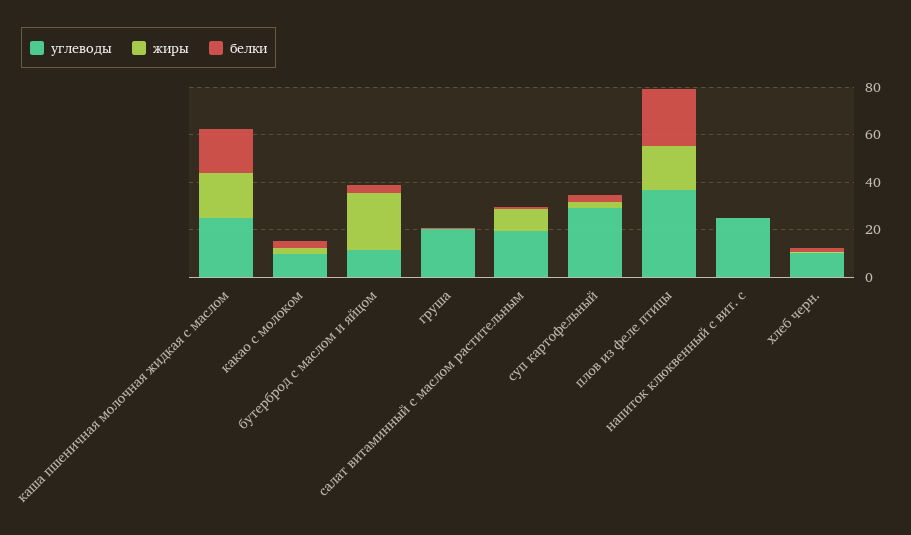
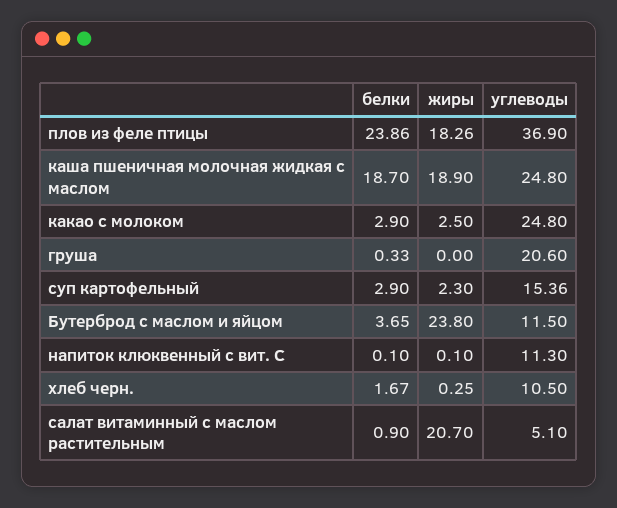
углеводы, какао с молоком: 10 -> 24.8
углеводы, салат витаминный с маслом растительным: 20 -> 5.1
жиры, салат витаминный с маслом растительным: 10 -> 20.7
углеводы, суп картофельный: 30 -> 15.36
углеводы, напиток клюквенный с вит. с: 25 -> 11.3

